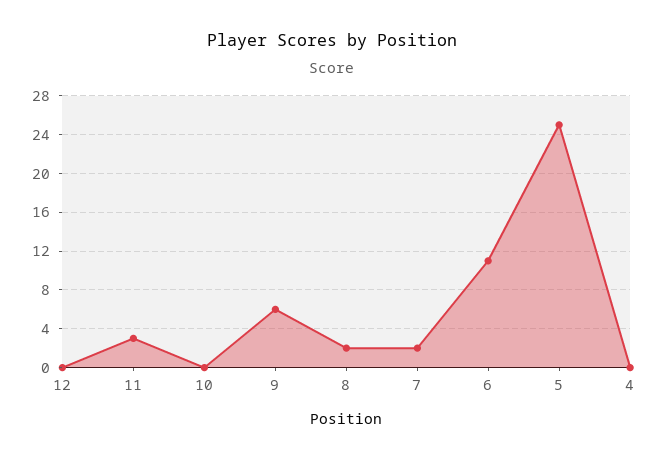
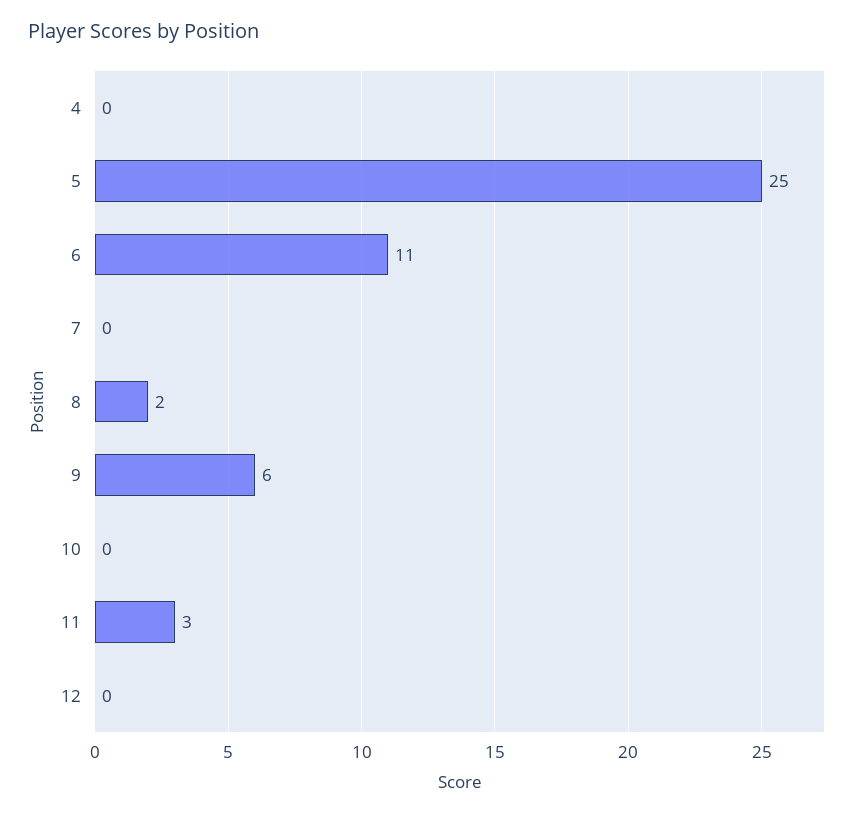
7: 2 -> 0

